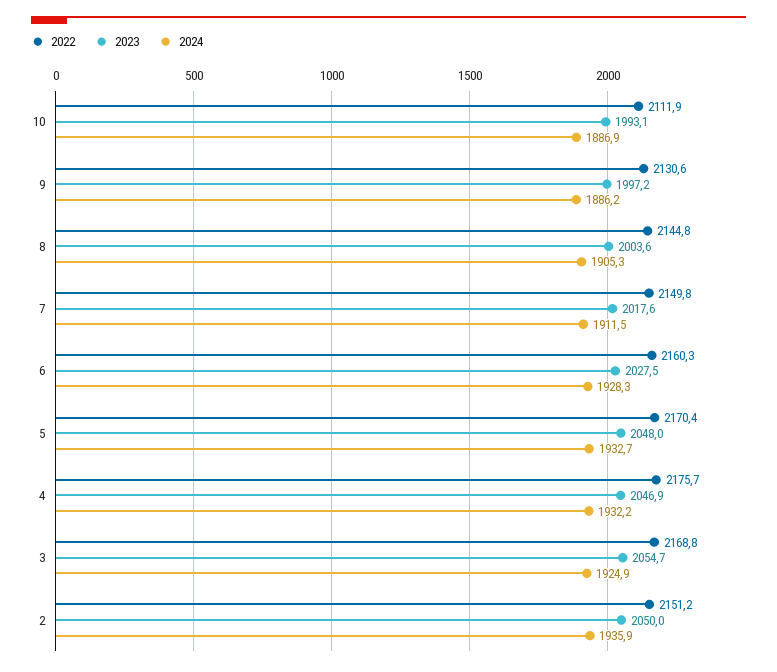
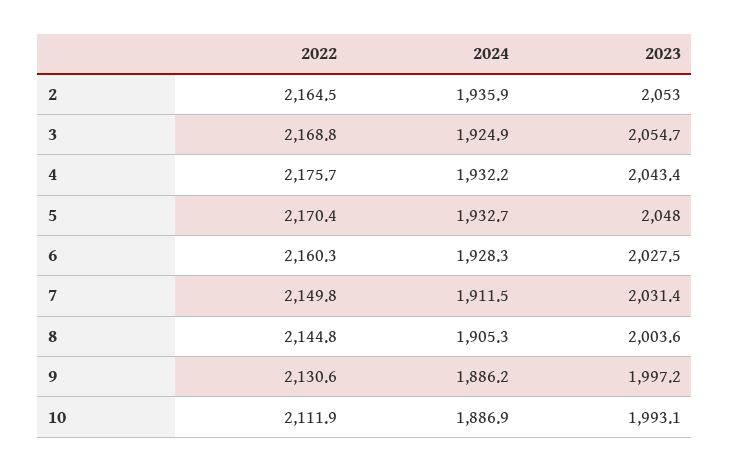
2023, 7: 2017.6 -> 2031.4
2023, 4: 2046.9 -> 2043.4
2022, 2: 2151.2 -> 2164.5
2023, 2: 2050 -> 2053

